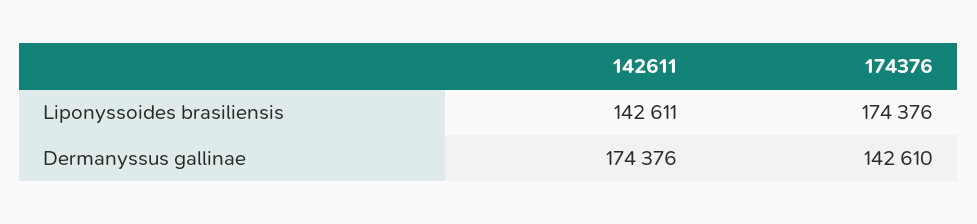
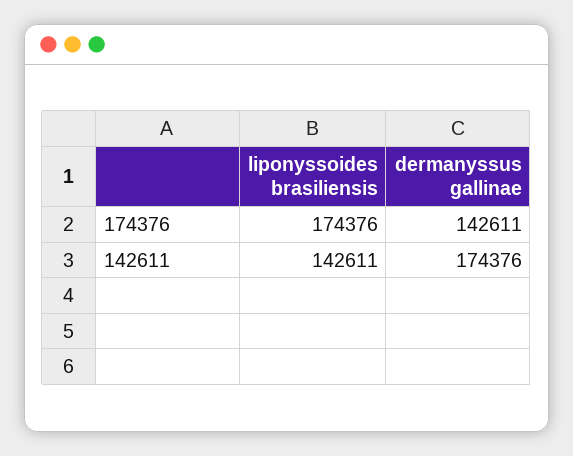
174376, Dermanyssus gallinae: 142610 -> 142611

